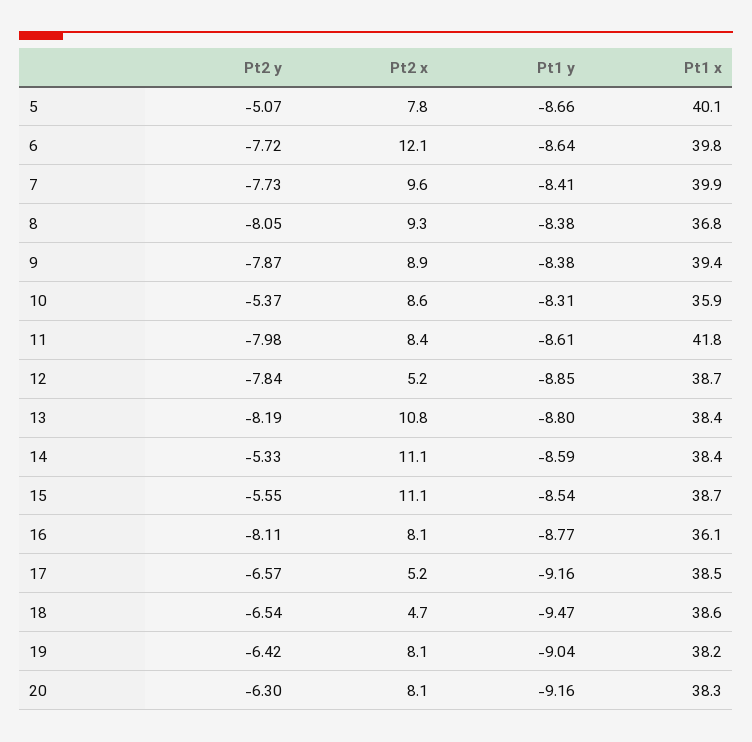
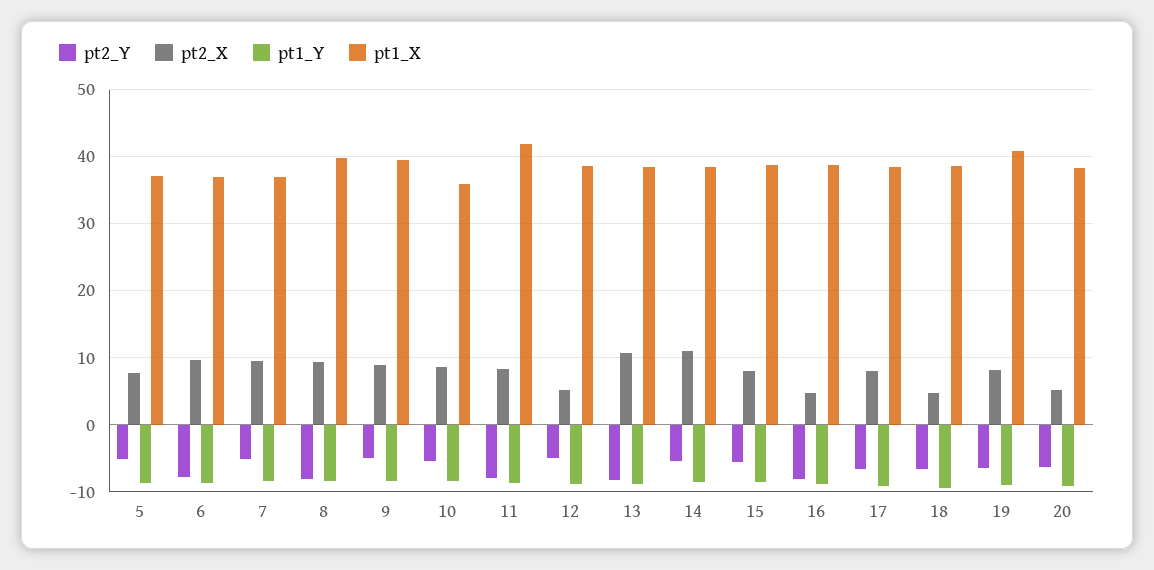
Pt1 x, 5: 40.1 -> 37
Pt2 x, 6: 12.1 -> 10
Pt1 x, 6: 39.8 -> 37
Pt2 y, 7: -7.73 -> -5
Pt1 x, 7: 39.9 -> 37
Pt1 x, 8: 36.8 -> 40
Pt2 y, 9: -7.87 -> -5
Pt2 y, 12: -7.84 -> -5
Pt2 x, 15: 11.1 -> 8
Pt2 x, 16: 8.1 -> 5
Pt1 x, 16: 36.1 -> 39
Pt2 x, 17: 5.2 -> 8
Pt1 x, 19: 38.2 -> 41
Pt2 x, 20: 8.1 -> 5

